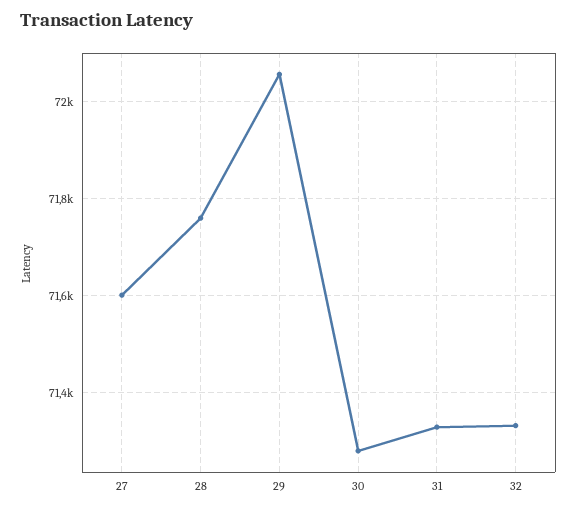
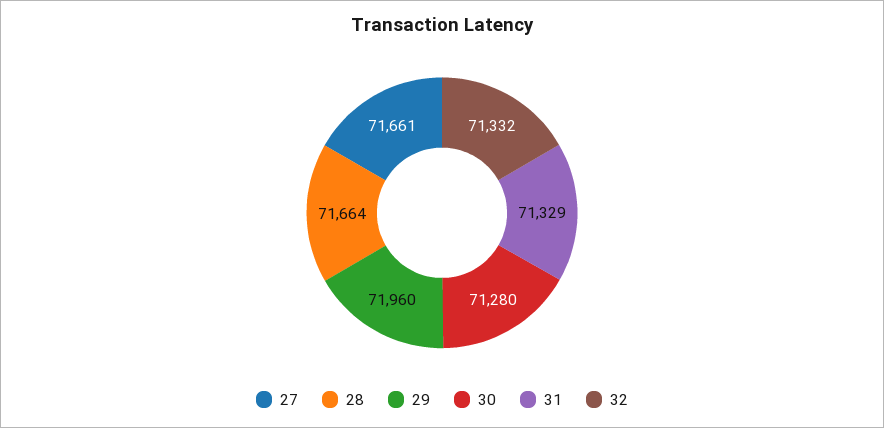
27: 71600 -> 71661
28: 71760 -> 71664
29: 72060 -> 71960

